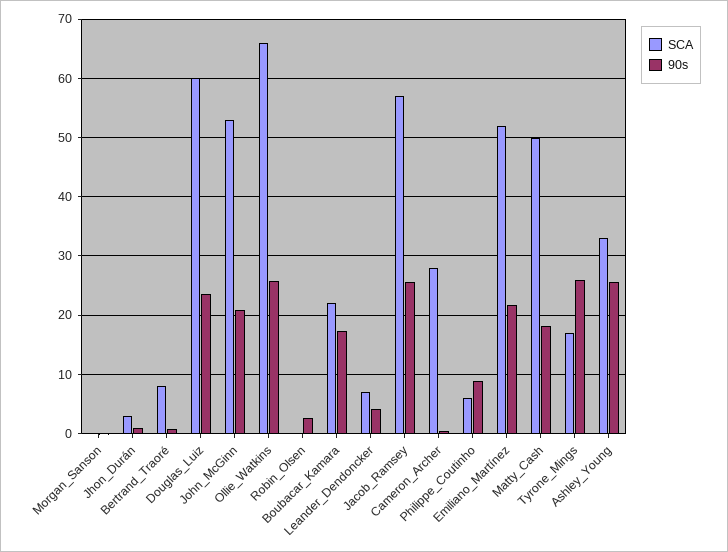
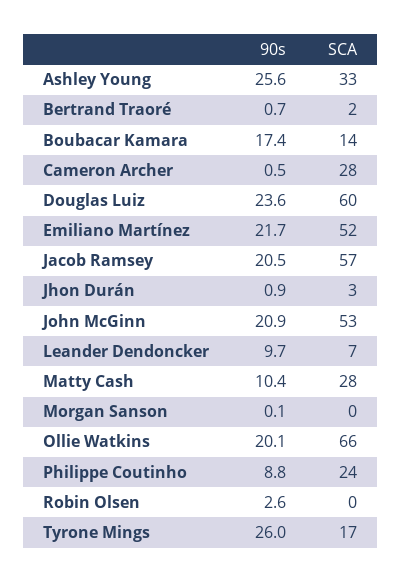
SCA, Bertrand_Traoré: 8 -> 2
90s, Ollie_Watkins: 26 -> 20.1
SCA, Boubacar_Kamara: 22 -> 14
90s, Leander_Dendoncker: 4 -> 9.7
90s, Jacob_Ramsey: 26 -> 20.5
SCA, Philippe_Coutinho: 6 -> 24
SCA, Matty_Cash: 50 -> 28
90s, Matty_Cash: 18 -> 10.4

